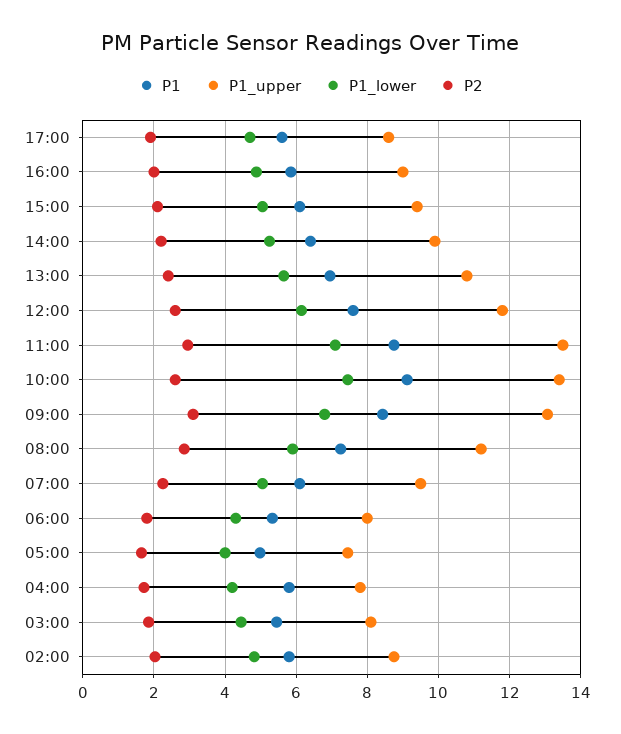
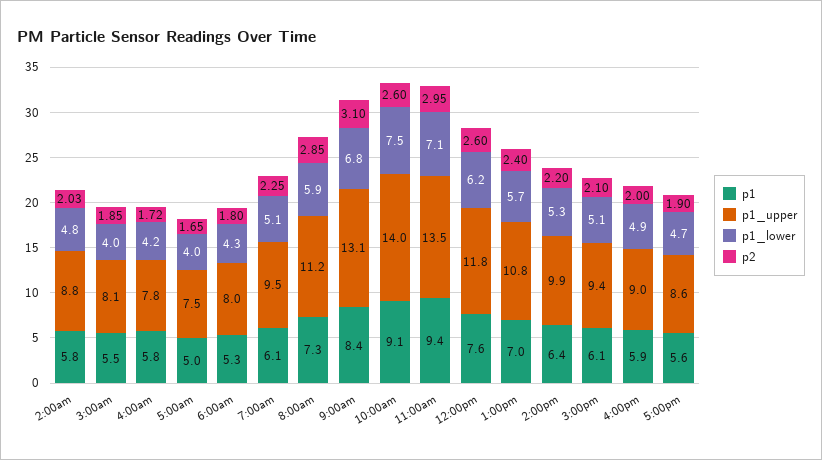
P1, 11:00: 8.8 -> 9.4
P1_upper, 10:00: 13.4 -> 14
P1_lower, 03:00: 4.4 -> 4

